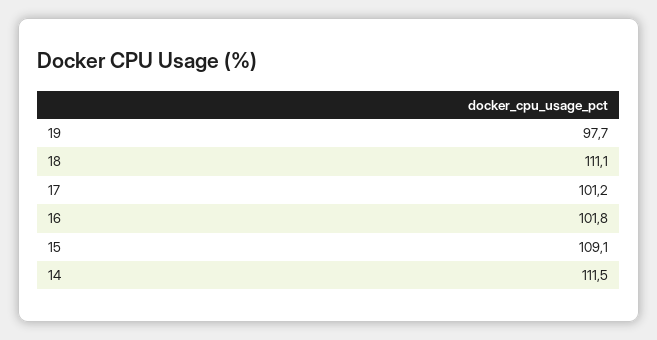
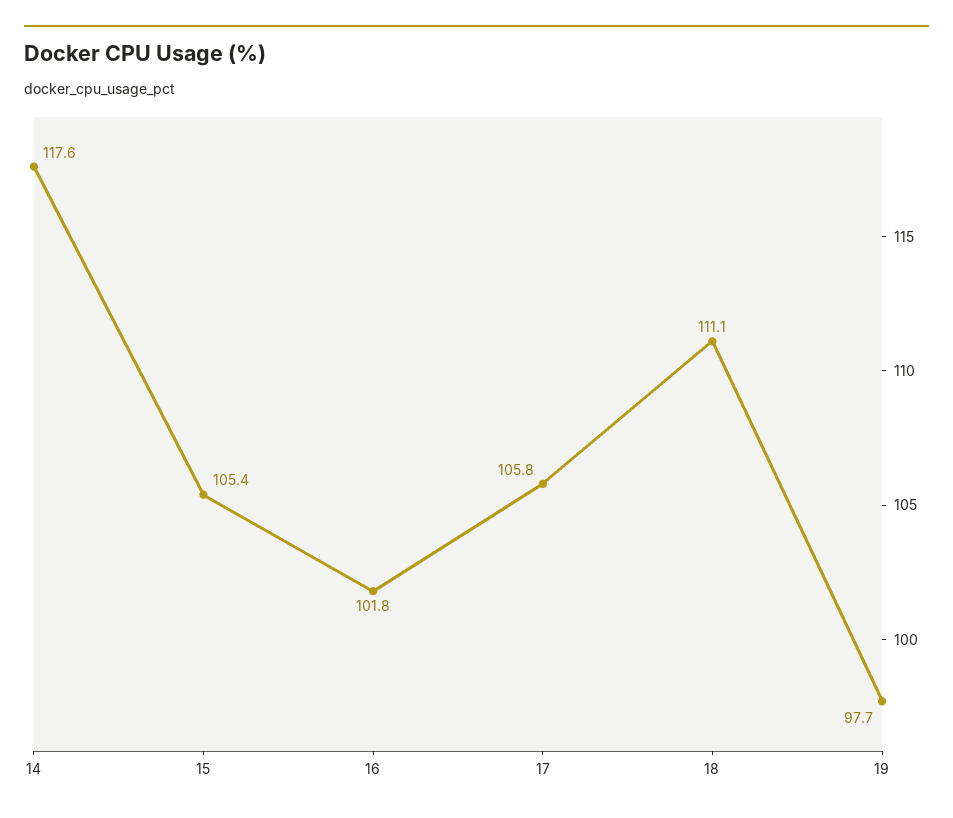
17: 101.2 -> 105.8
15: 109.1 -> 105.4
14: 111.5 -> 117.6

